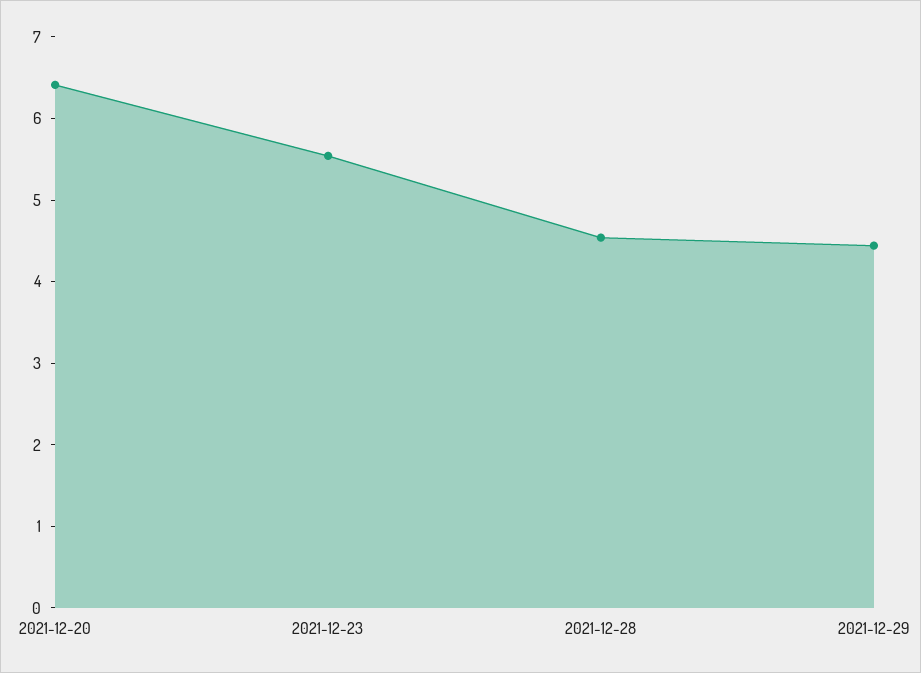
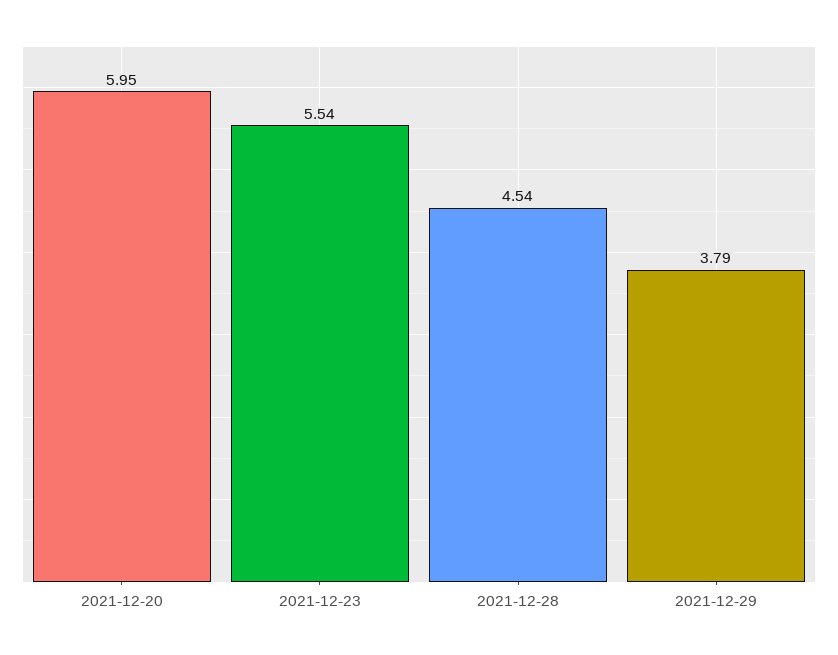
2021-12-20: 6.4 -> 5.95
2021-12-29: 4.4 -> 3.79

